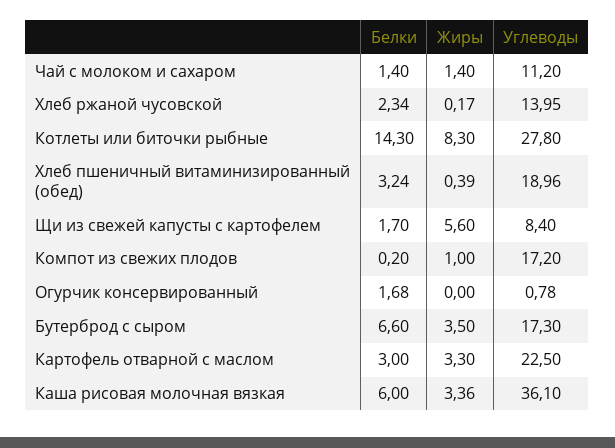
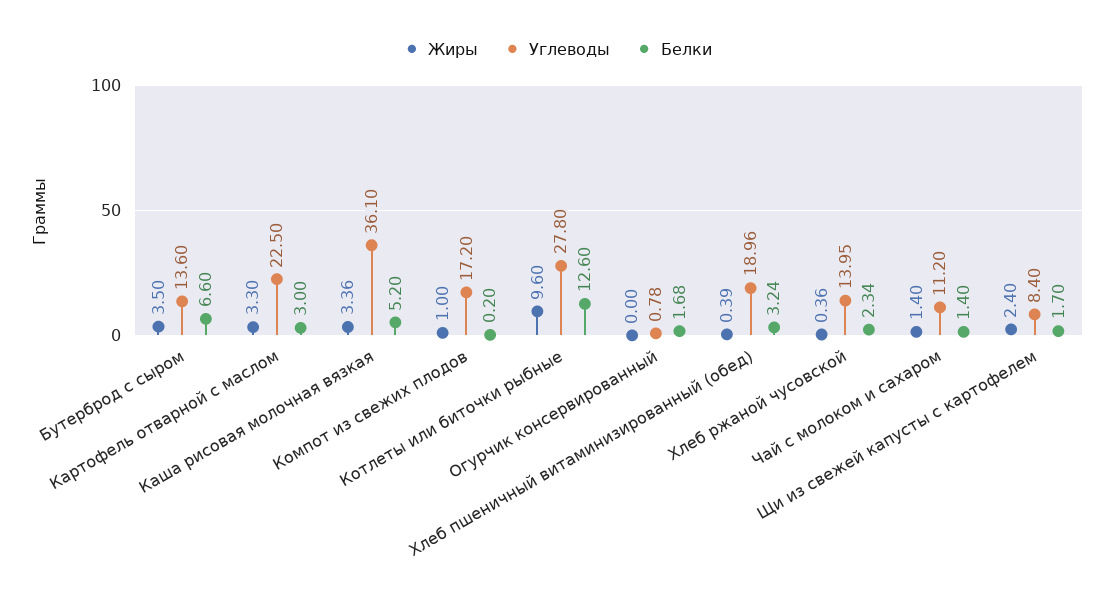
Жиры, Хлеб ржаной чусовской: 0.17 -> 0.36
Белки, Котлеты или биточки рыбные: 14.3 -> 12.6
Жиры, Котлеты или биточки рыбные: 8.3 -> 9.6
Жиры, Щи из свежей капусты с картофелем: 5.6 -> 2.4
Углеводы, Бутерброд с сыром: 17.3 -> 13.6
Белки, Каша рисовая молочная вязкая: 6 -> 5.2

